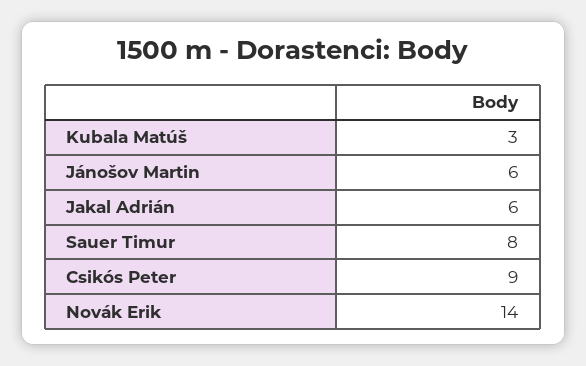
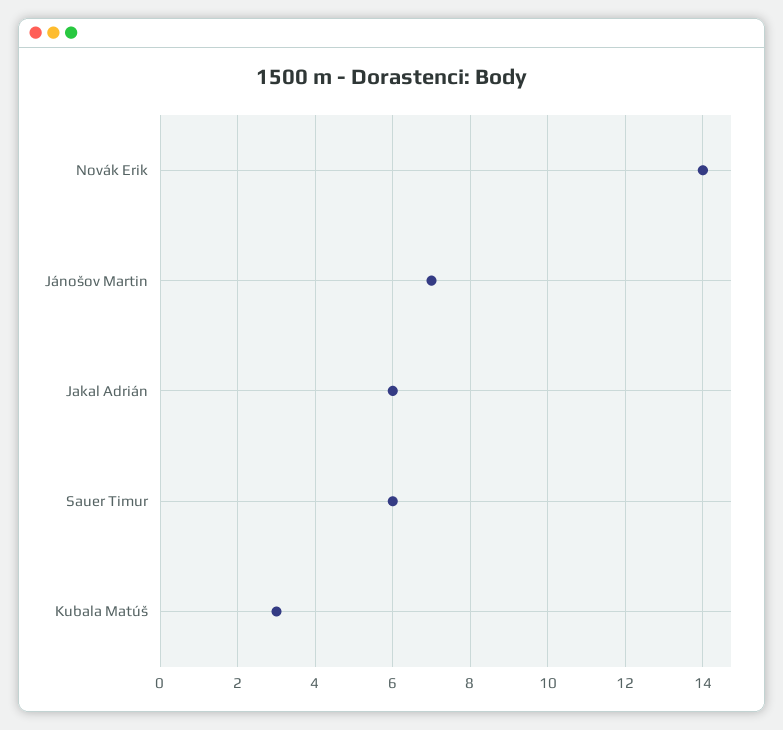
Jánošov Martin: 6 -> 7
Sauer Timur: 8 -> 6
Csikós Peter: 9 -> none

